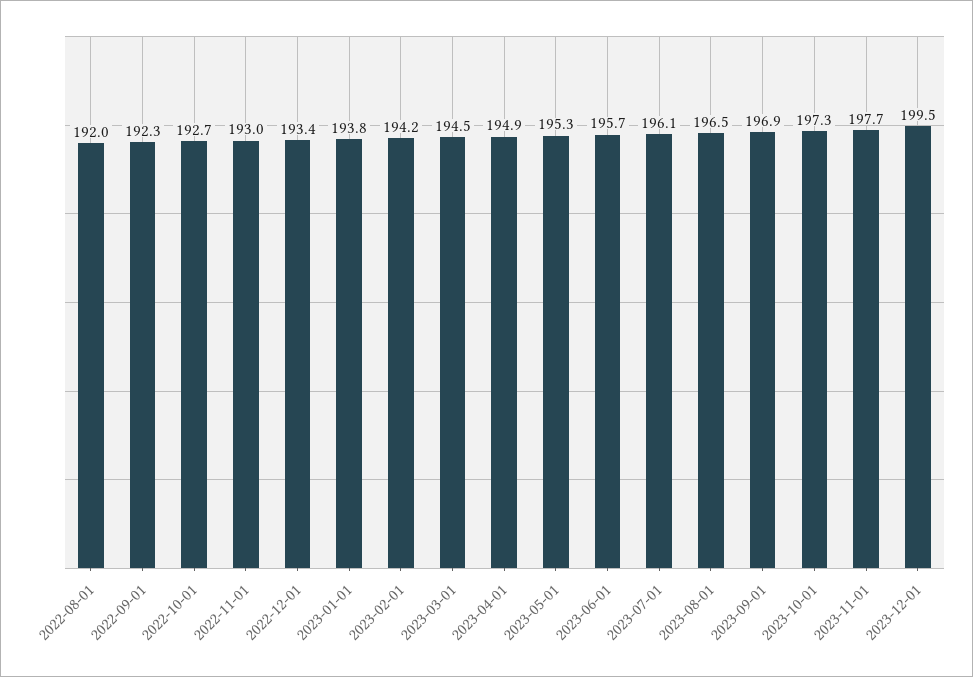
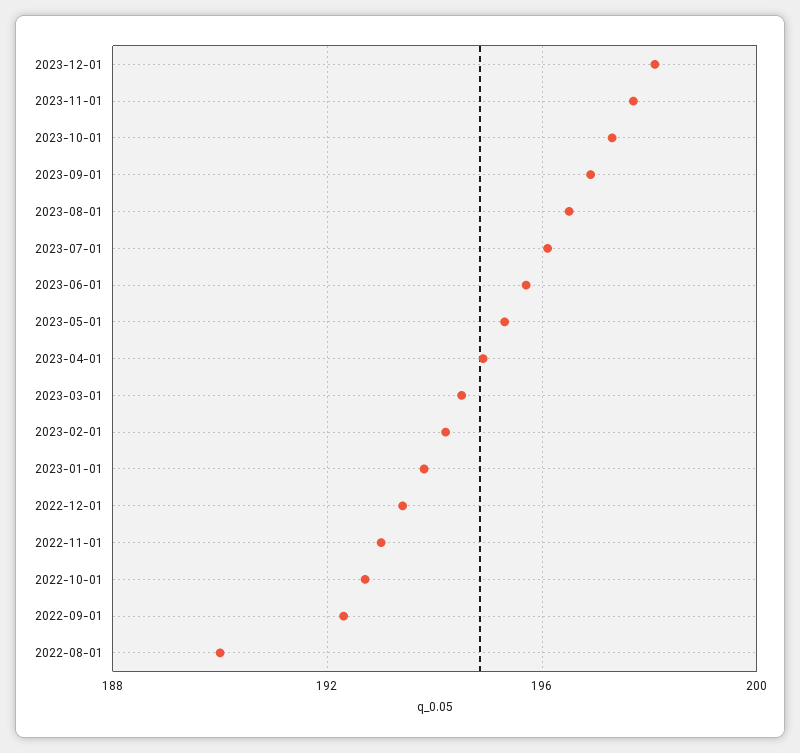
2022-08-01: 192 -> 190
2023-12-01: 199.5 -> 198

